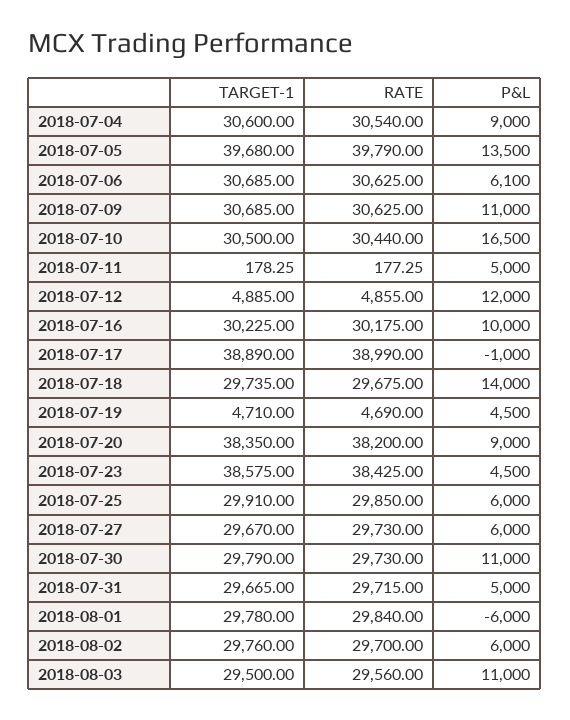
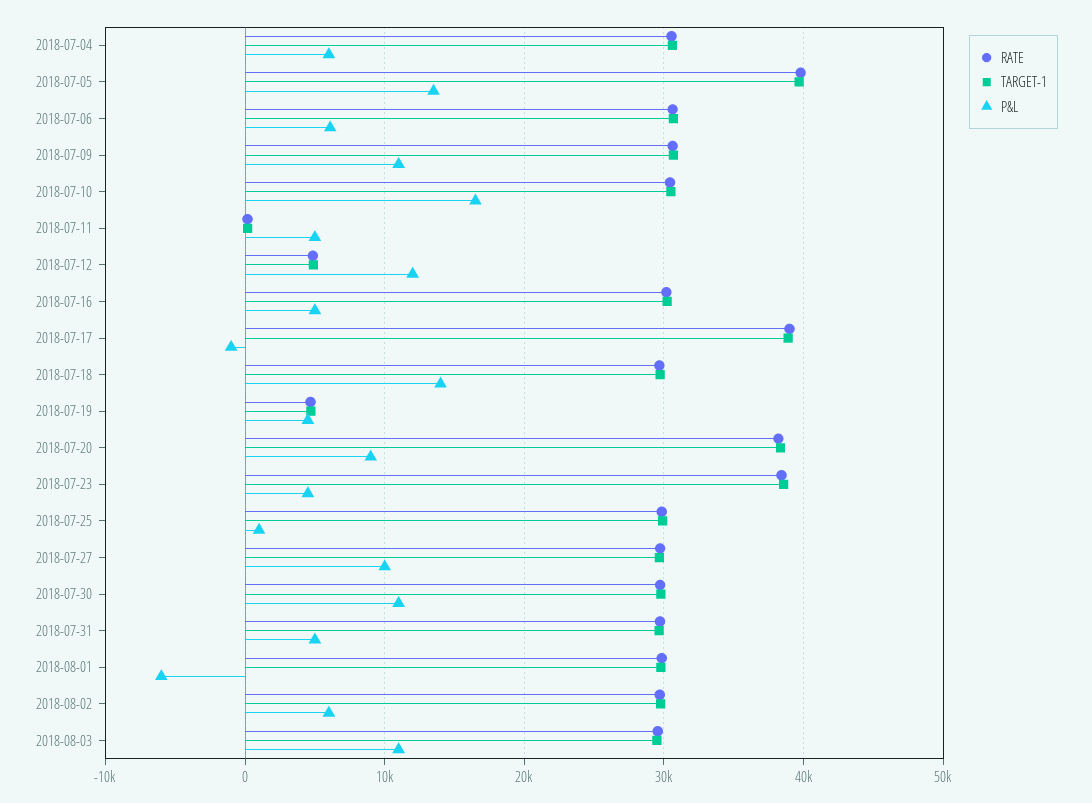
P&L, 2018-07-04: 9000 -> 6000
P&L, 2018-07-16: 10000 -> 5000
P&L, 2018-07-25: 6000 -> 1000
P&L, 2018-07-27: 6000 -> 10000

